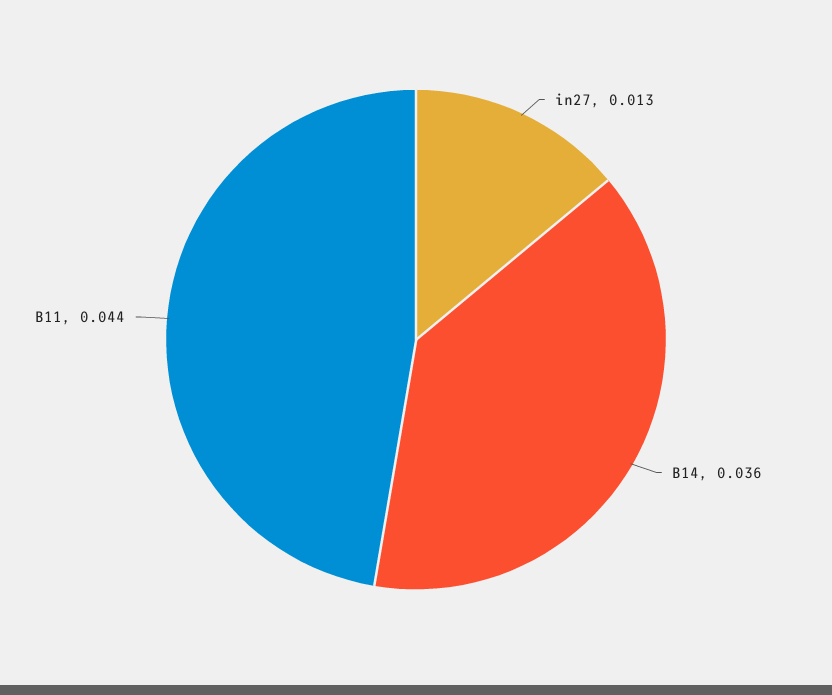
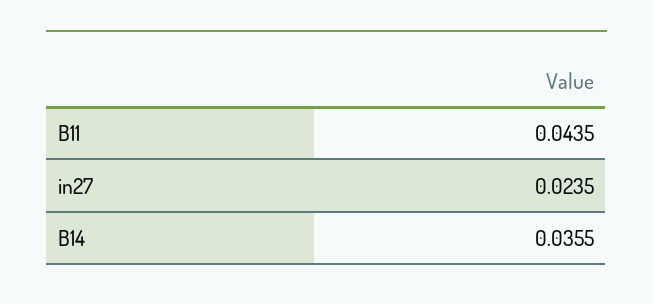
in27: 0.013 -> 0.0235

